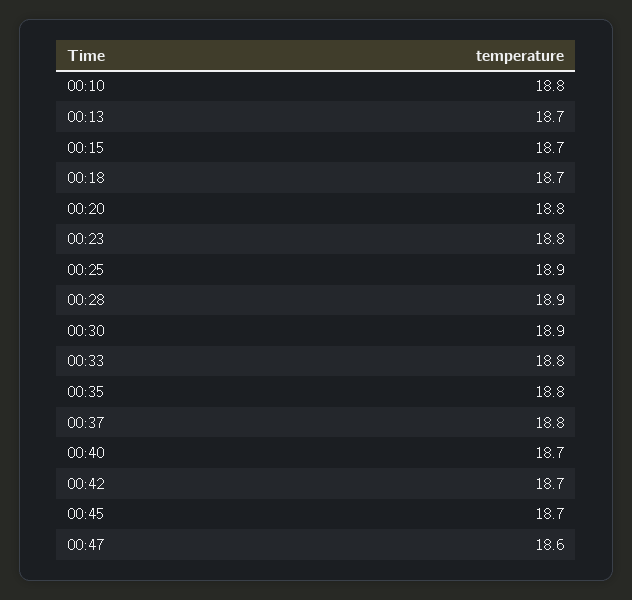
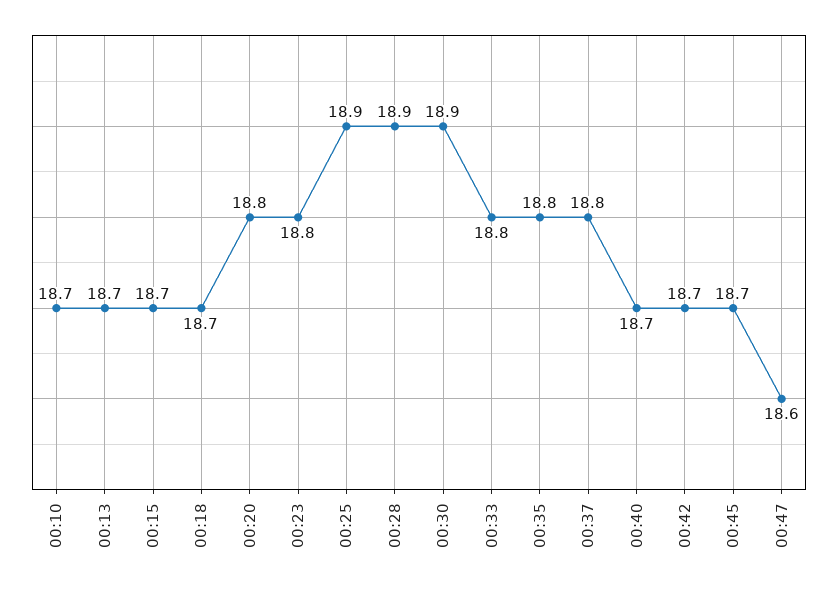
00:10: 18.8 -> 18.7

